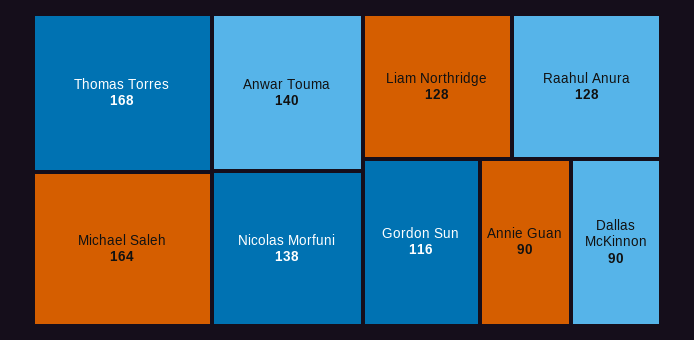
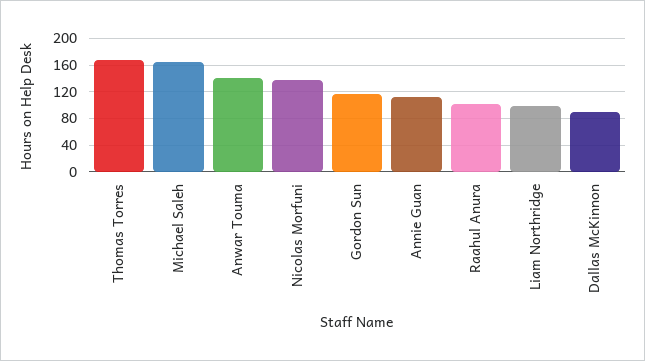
Liam Northridge: 128 -> 100
Raahul Anura: 128 -> 100
Annie Guan: 90 -> 110

